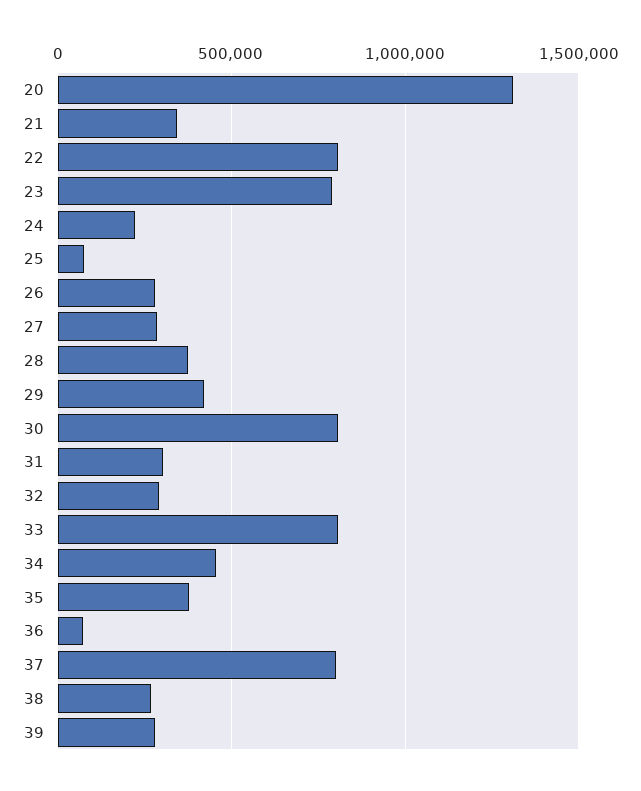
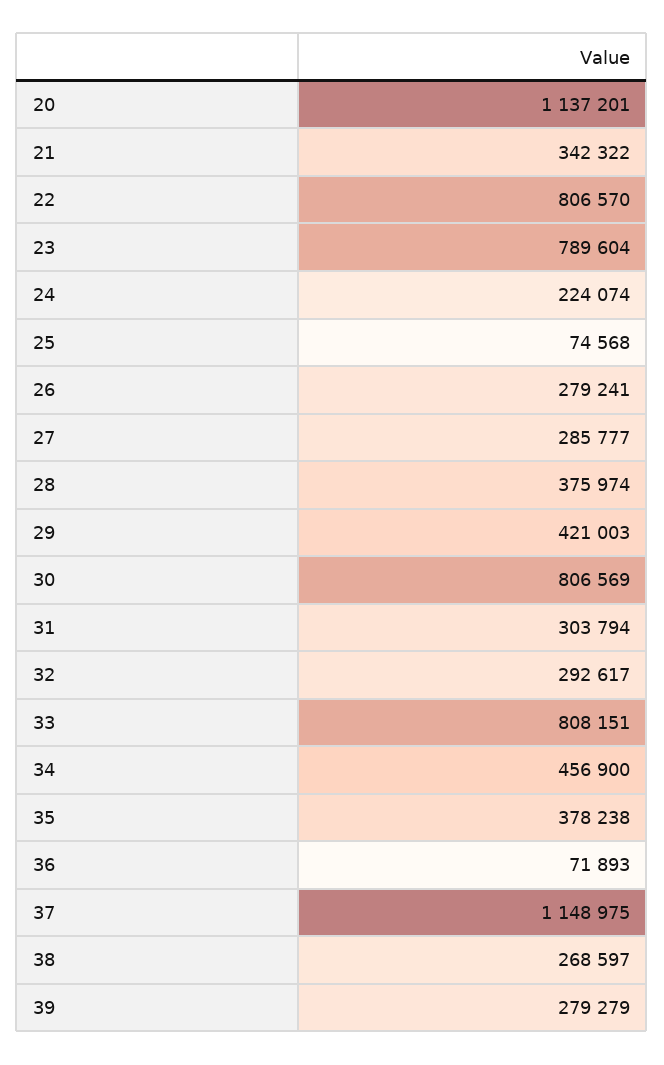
20: 1300000 -> 1137201
37: 800000 -> 1148975

